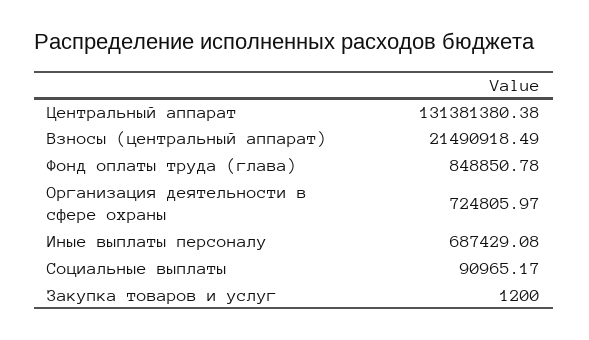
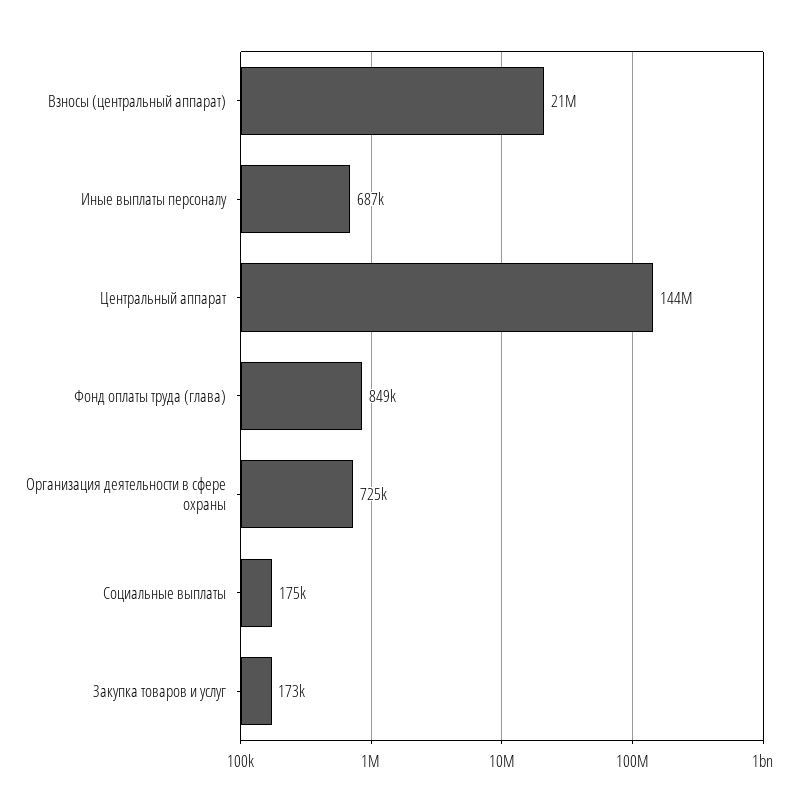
Центральный аппарат: 131381380.38 -> 144000000
Социальные выплаты: 90965.17 -> 175000
Закупка товаров и услуг: 1200 -> 173000

